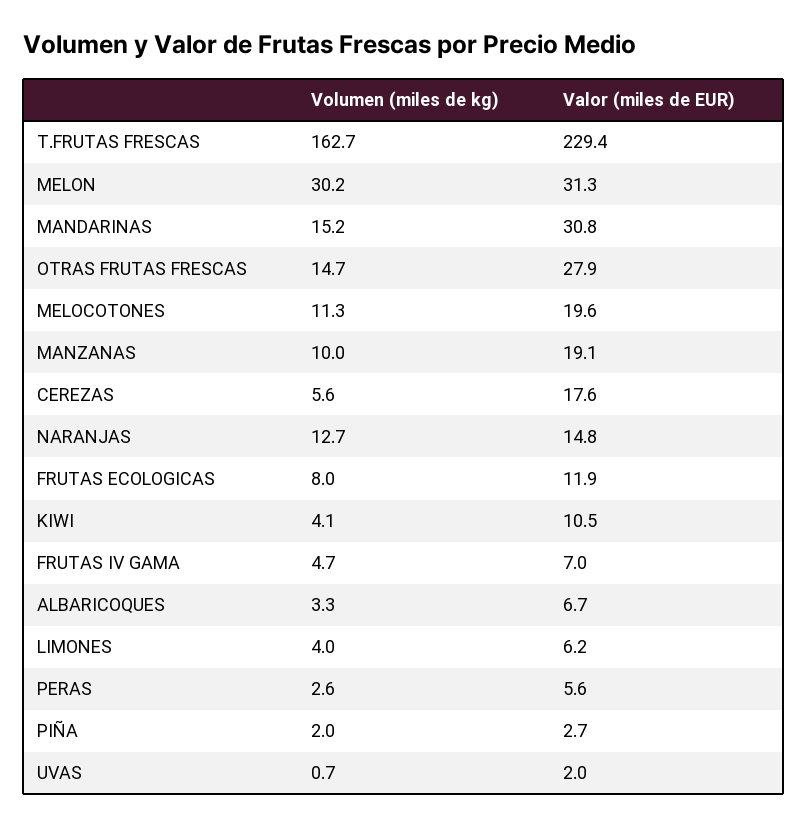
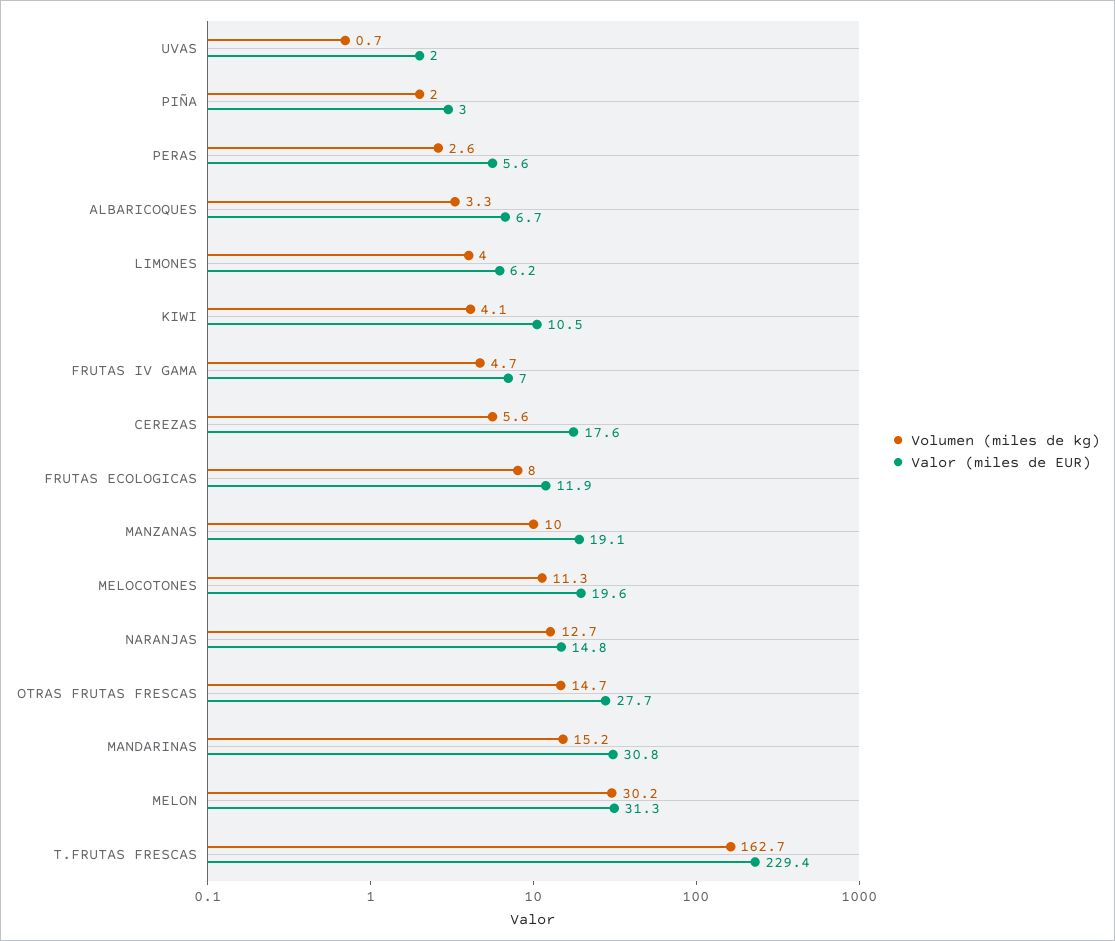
Valor (miles de EUR), OTRAS FRUTAS FRESCAS: 27.9 -> 27.7
Valor (miles de EUR), PIÑA: 2.7 -> 3

